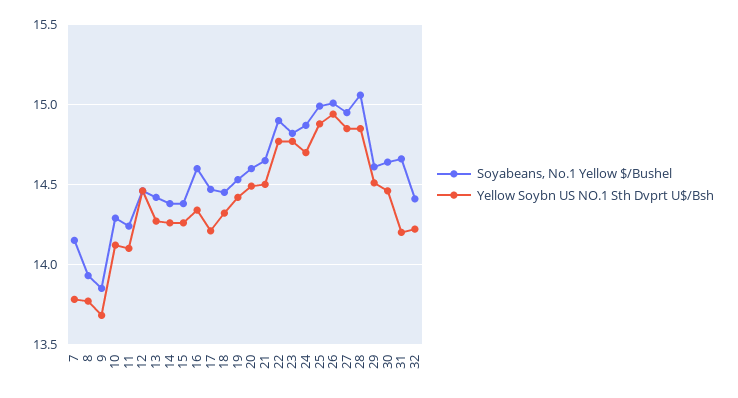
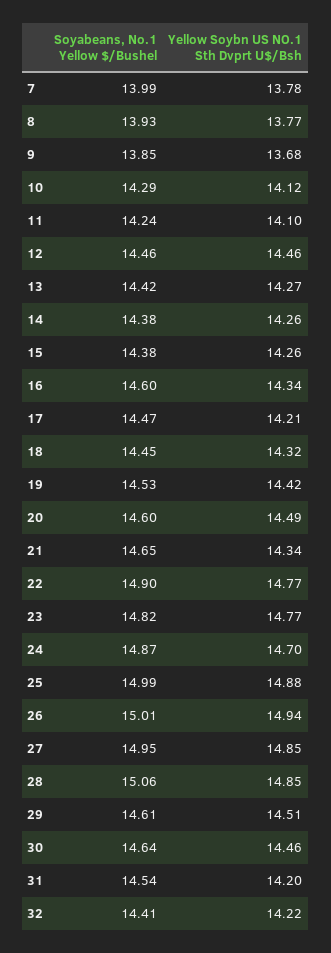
Soyabeans, No.1 Yellow $/Bushel, 7: 14.15 -> 13.99
Yellow Soybn US NO.1 Sth Dvprt U$/Bsh, 21: 14.5 -> 14.34
Soyabeans, No.1 Yellow $/Bushel, 31: 14.65 -> 14.54

